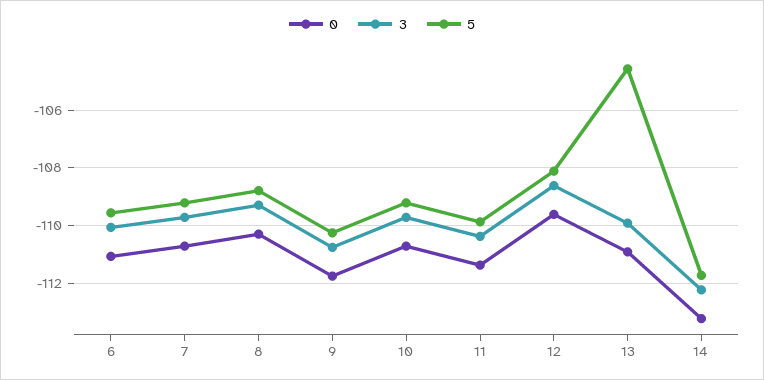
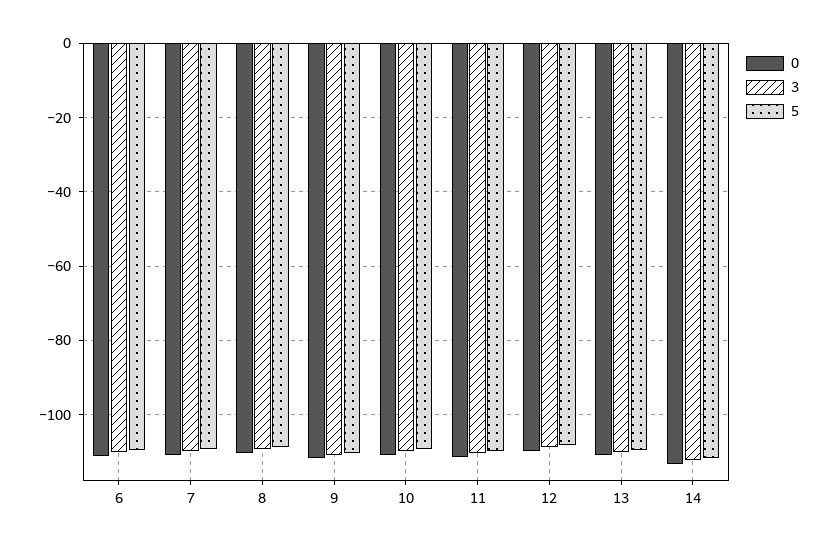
5, 13: -104.5 -> -110

